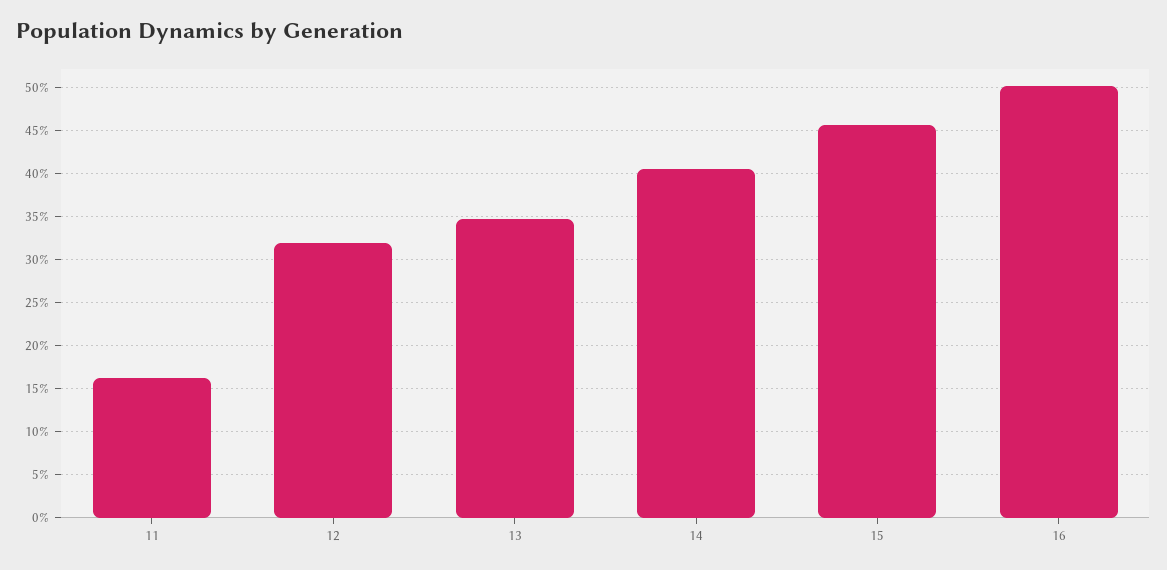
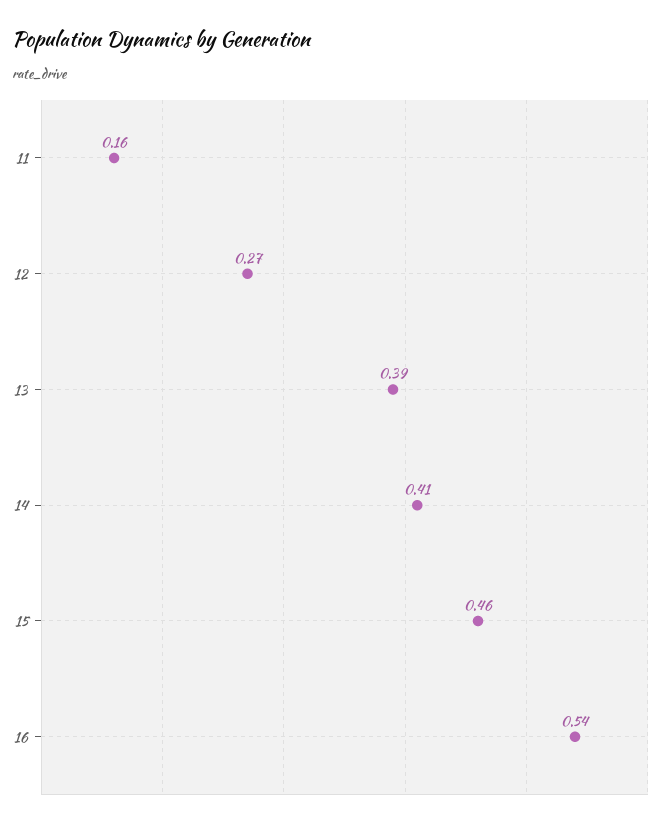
12: 0.32 -> 0.27
13: 0.35 -> 0.39
16: 0.5 -> 0.54

